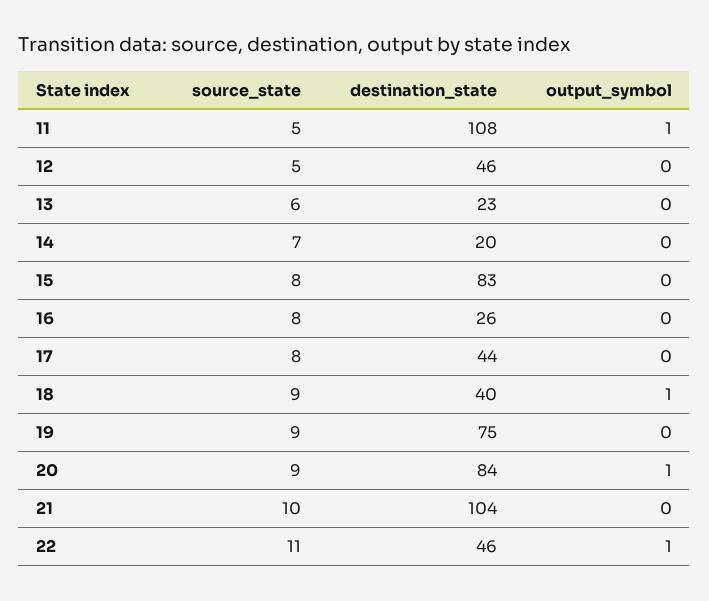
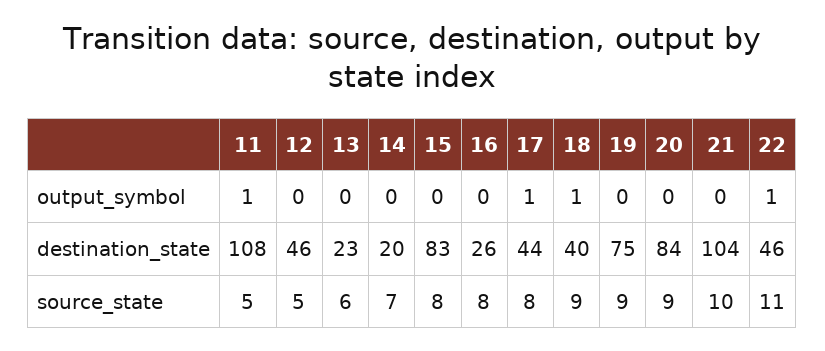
output_symbol, 17: 0 -> 1
output_symbol, 20: 1 -> 0

